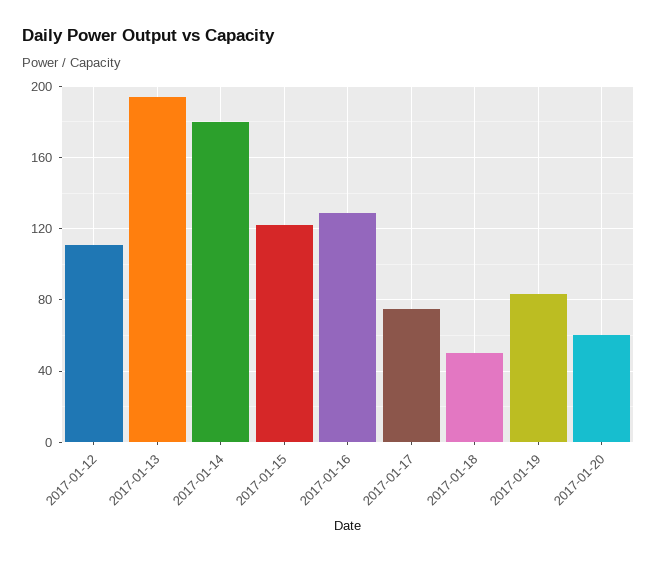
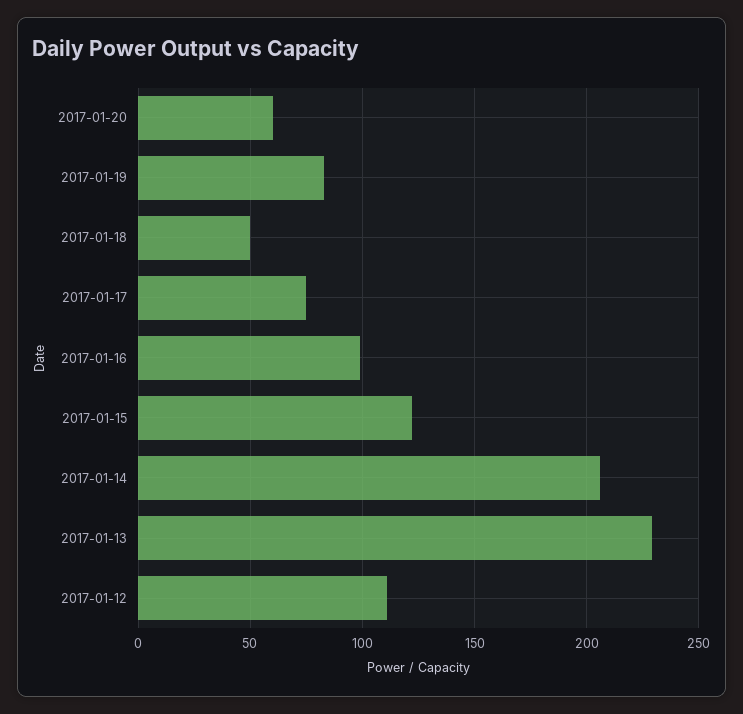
2017-01-13: 195 -> 230
2017-01-14: 180 -> 205
2017-01-16: 130 -> 100

